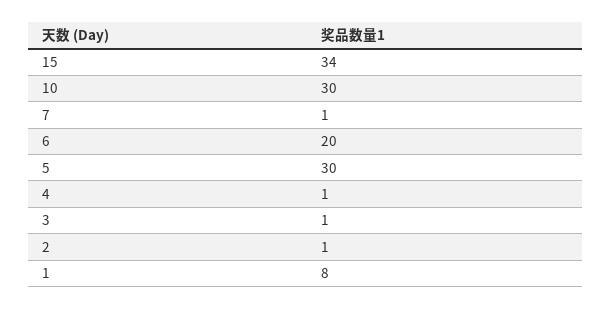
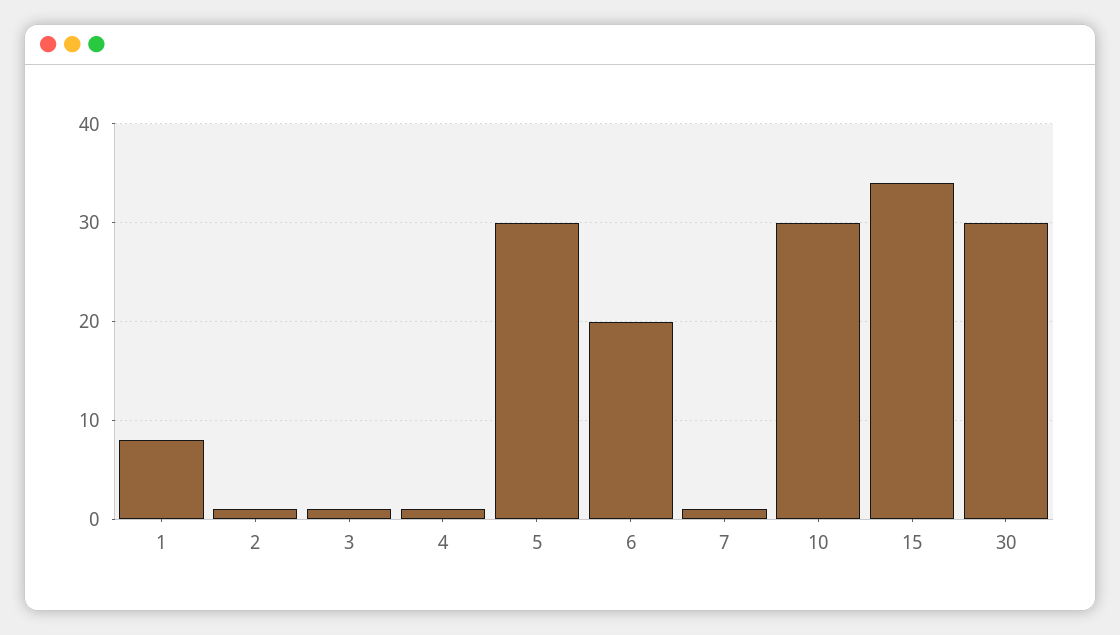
30: none -> 30

